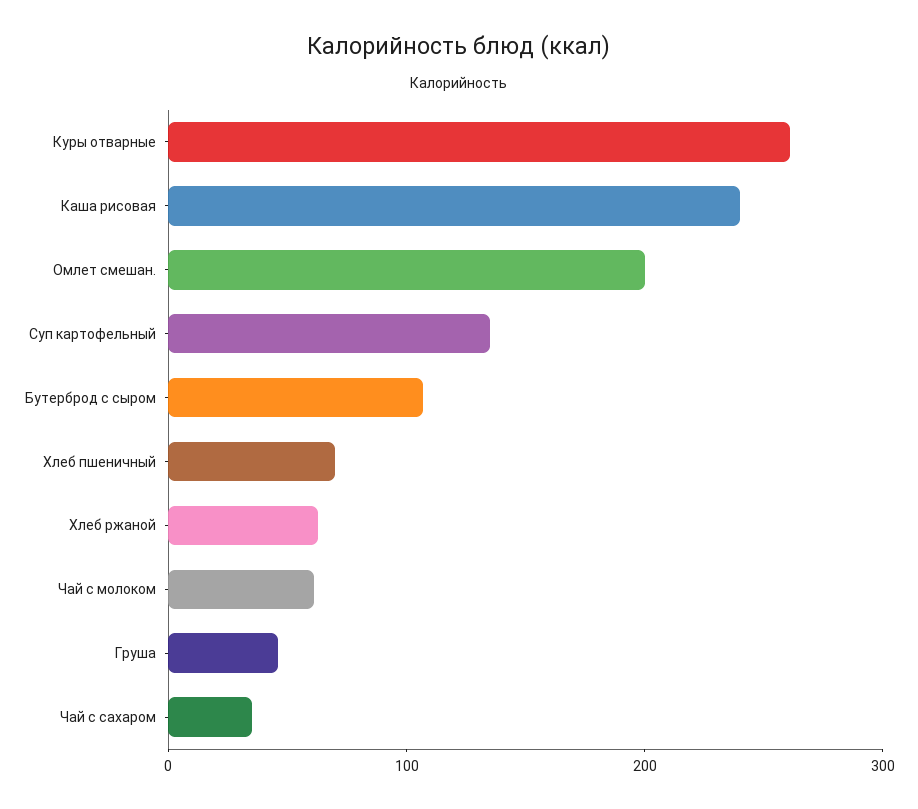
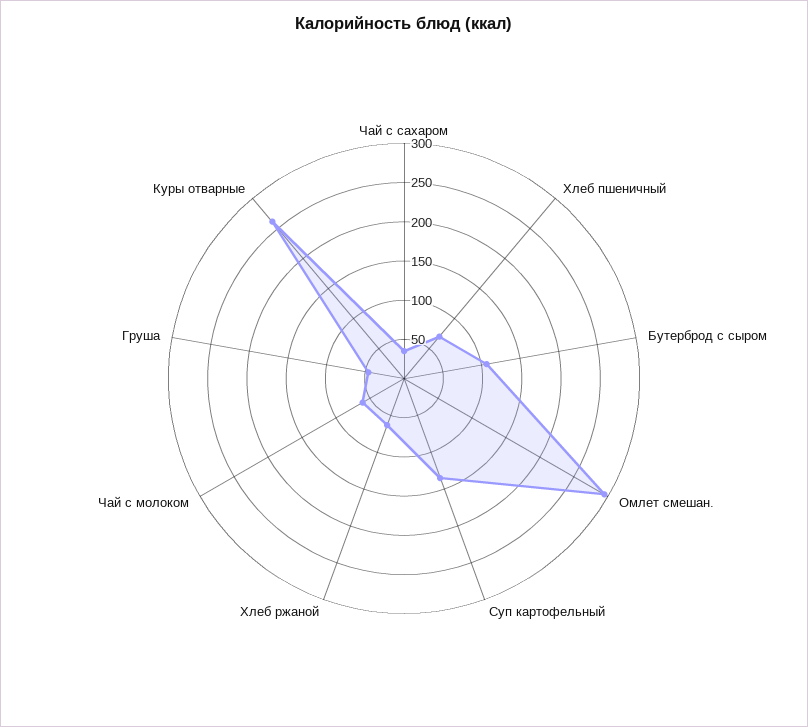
Каша рисовая: 240 -> none
Омлет смешан.: 200 -> 300

